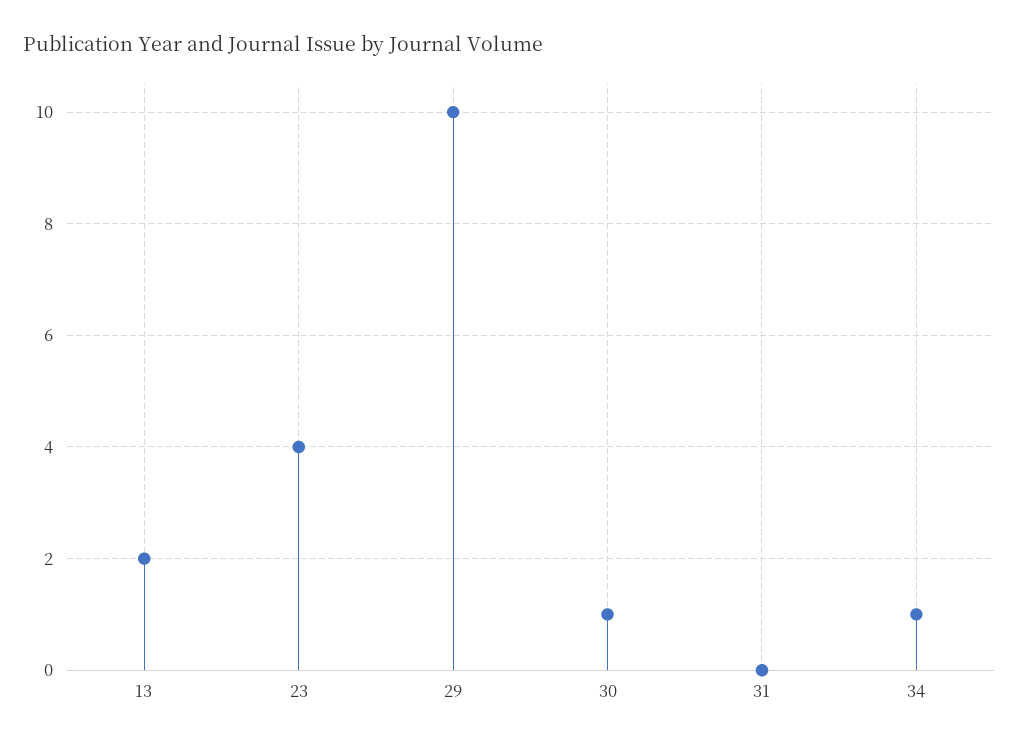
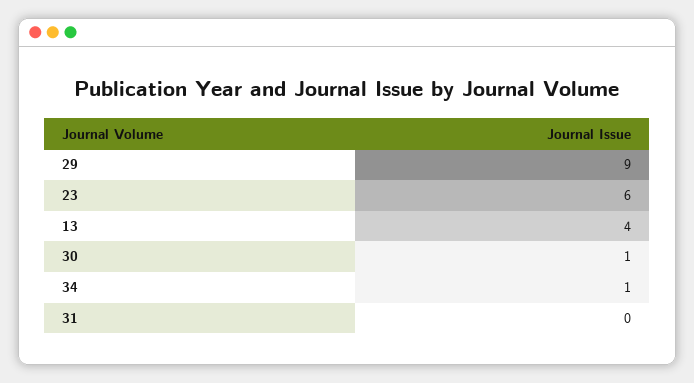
13: 2 -> 4
23: 4 -> 6
29: 10 -> 9

